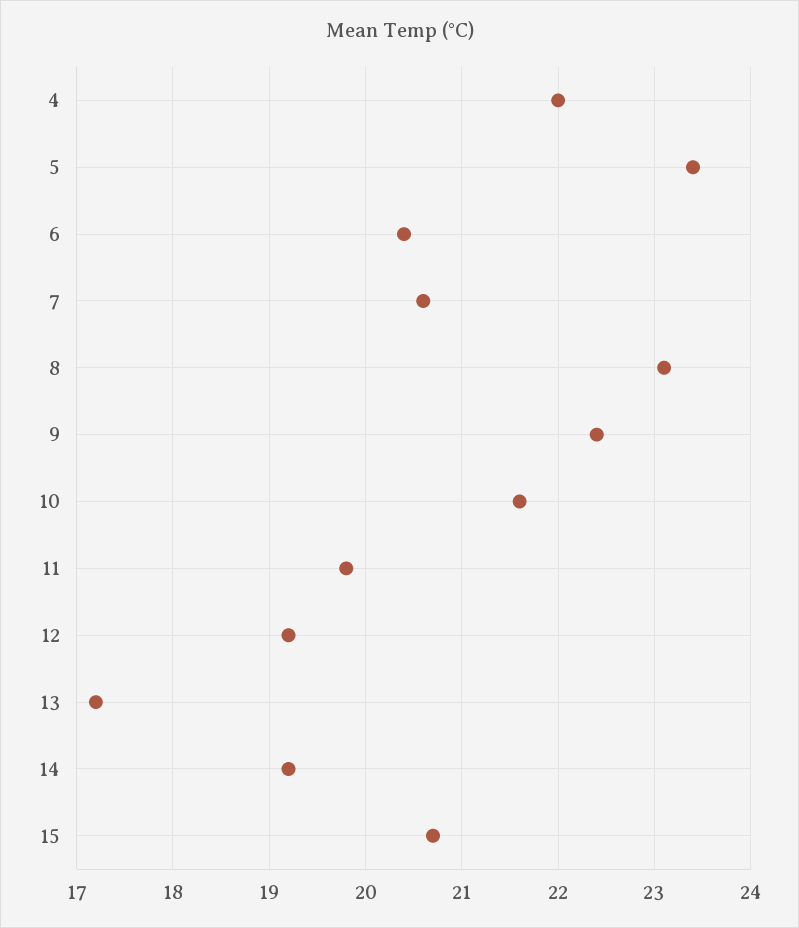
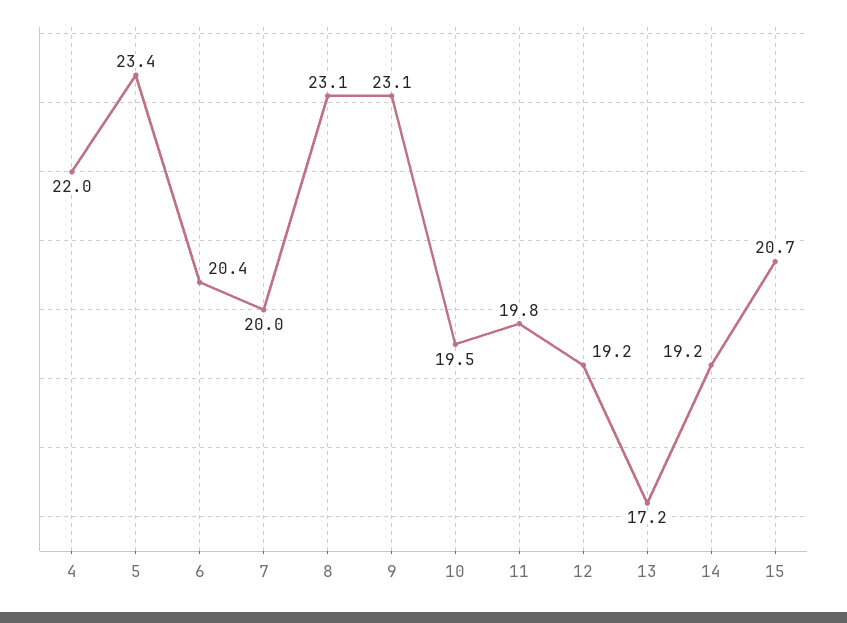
7: 20.6 -> 20
9: 22.4 -> 23.1
10: 21.6 -> 19.5

